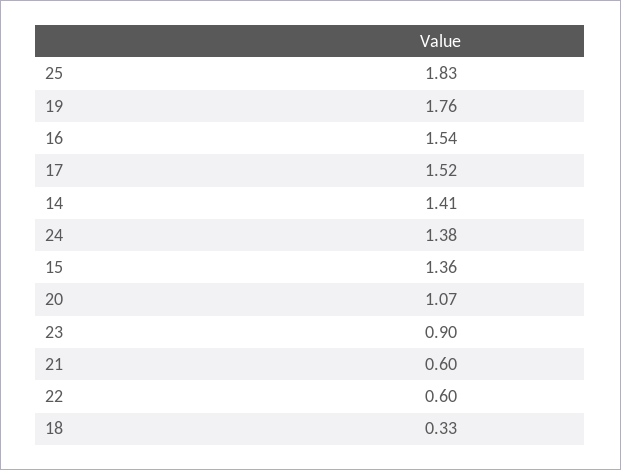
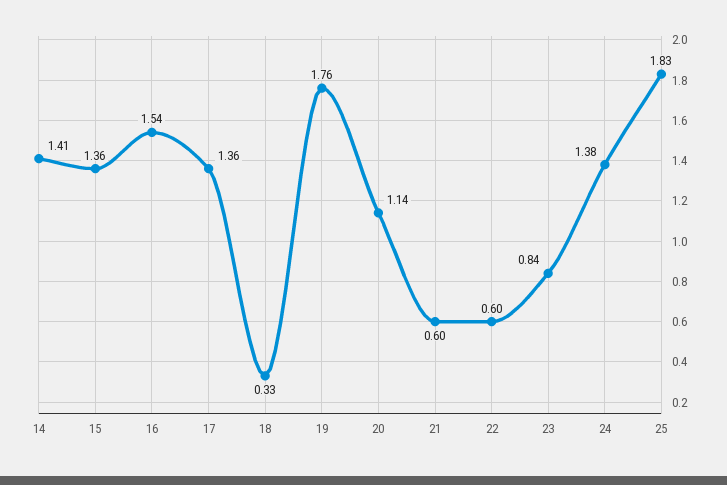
17: 1.52 -> 1.36
20: 1.07 -> 1.14
23: 0.9 -> 0.84

